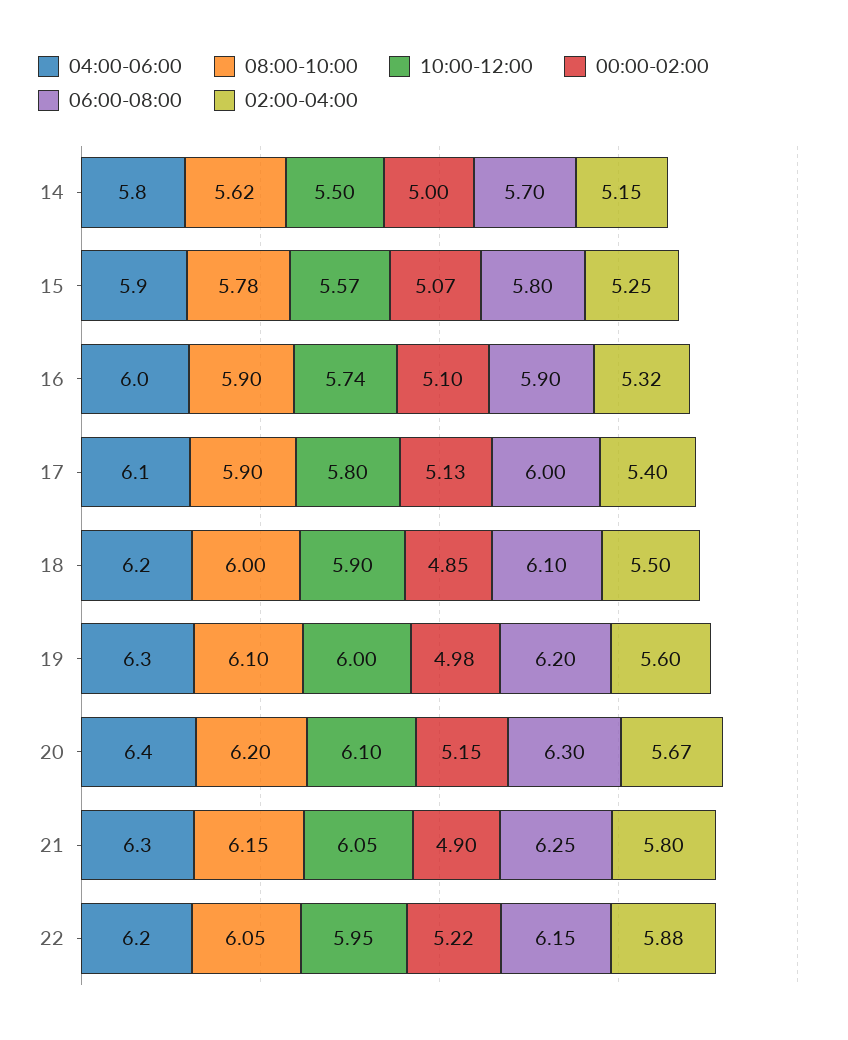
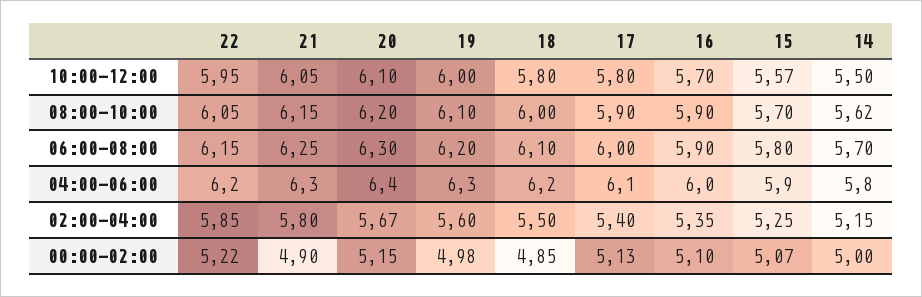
08:00-10:00, 15: 5.78 -> 5.7
10:00-12:00, 16: 5.74 -> 5.7
02:00-04:00, 16: 5.32 -> 5.35
10:00-12:00, 18: 5.9 -> 5.8
02:00-04:00, 22: 5.88 -> 5.85

